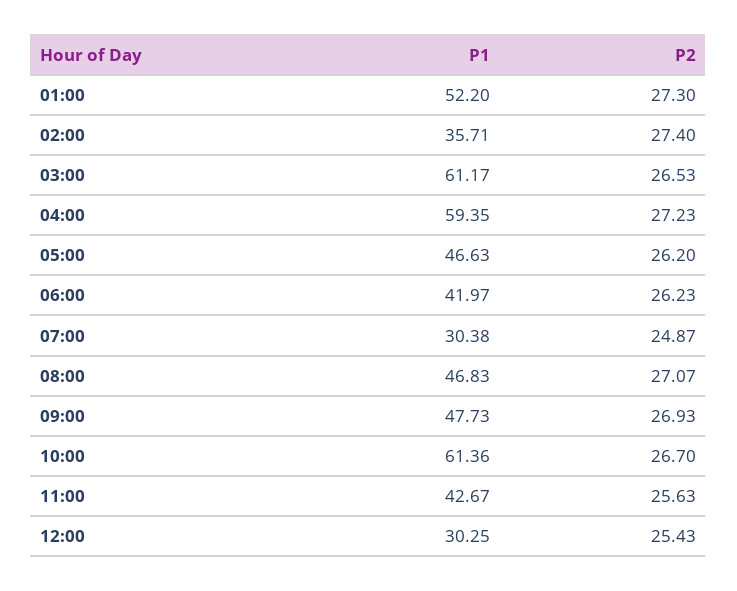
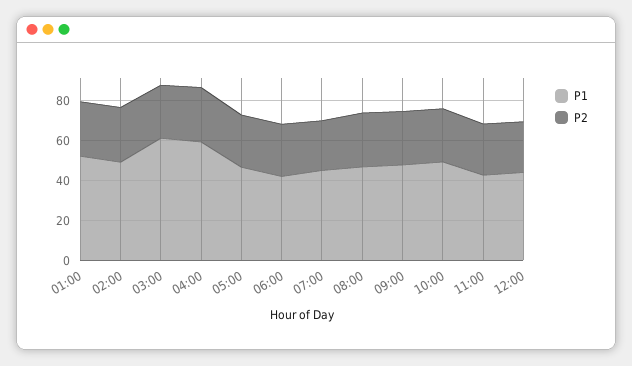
P1, 02:00: 35.71 -> 50
P1, 07:00: 30.38 -> 45
P1, 10:00: 61.36 -> 50
P1, 12:00: 30.25 -> 45

